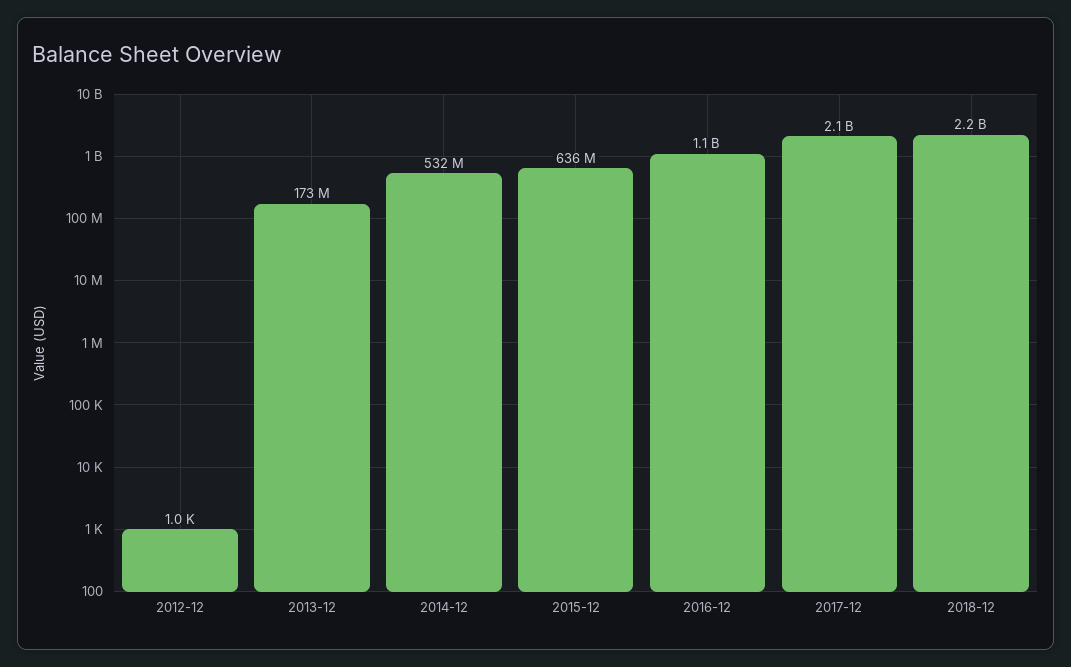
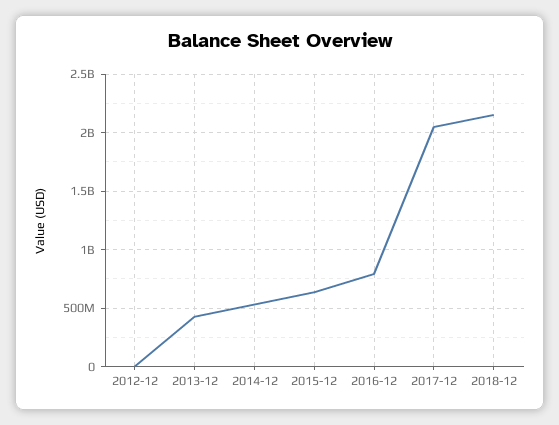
2013-12: 173000000 -> 400000000
2016-12: 1100000000 -> 800000000

